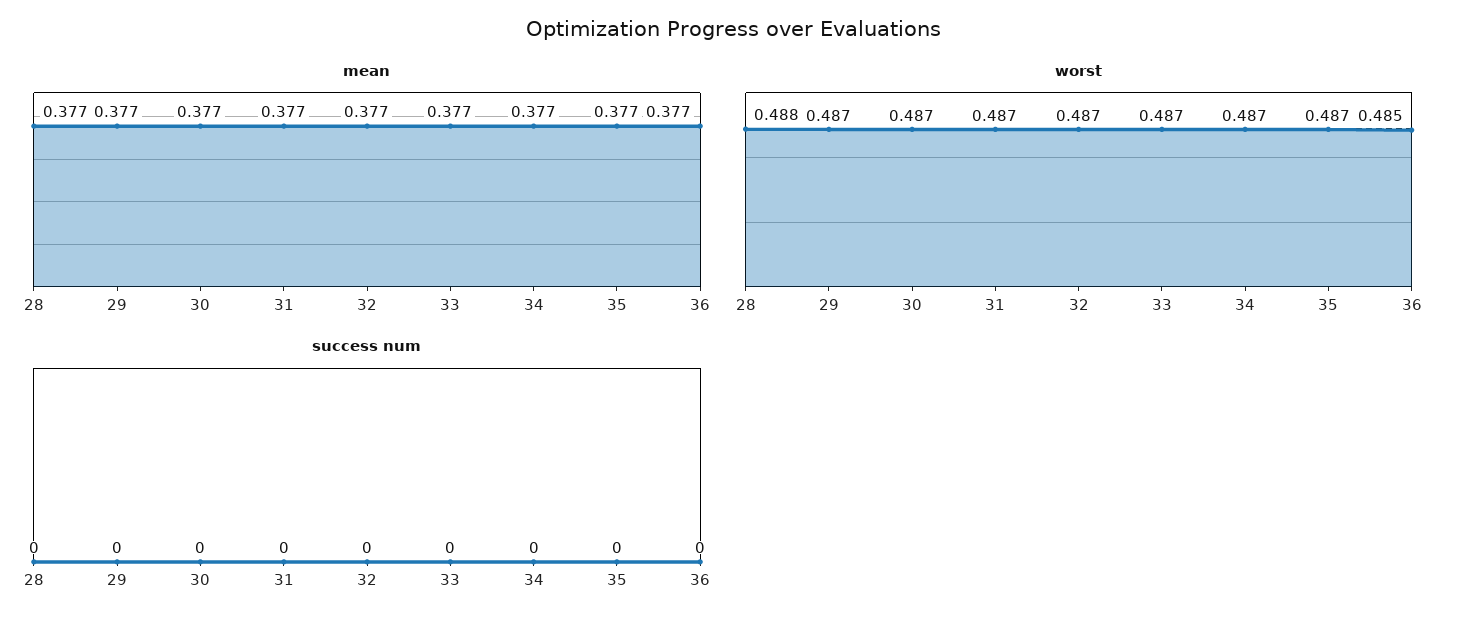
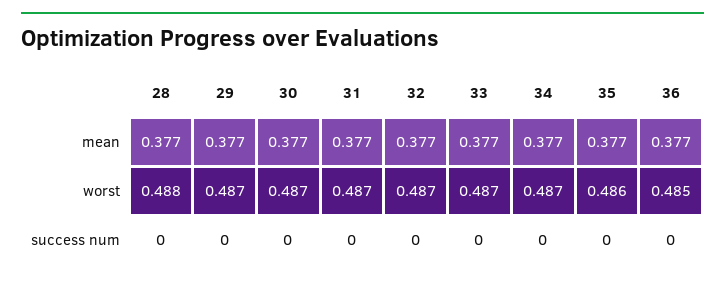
worst, 35: 0.487 -> 0.486

